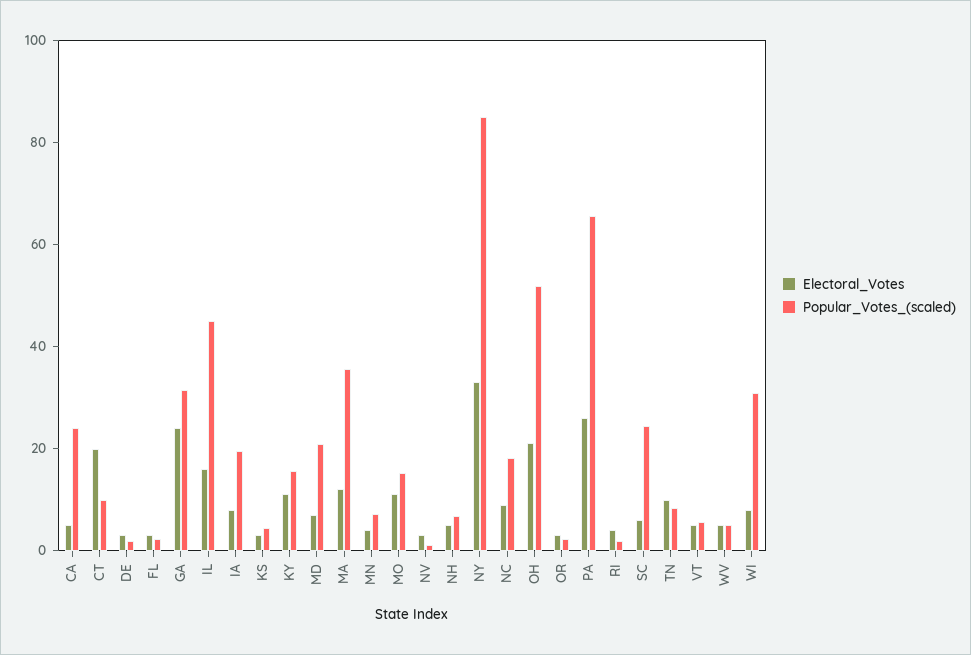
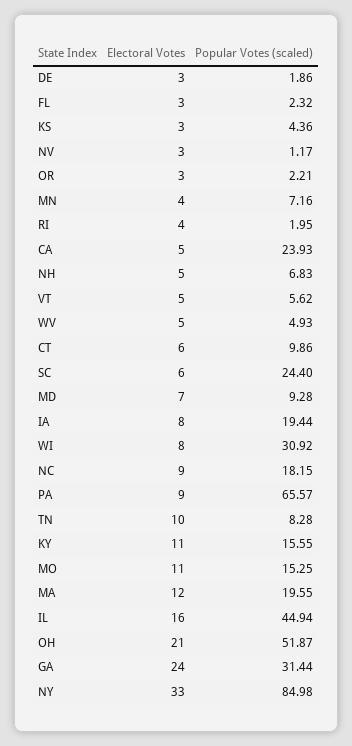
Electoral_Votes, CT: 20 -> 6
Popular_Votes_(scaled), MD: 20 -> 9.28
Popular_Votes_(scaled), MA: 35 -> 19.55
Electoral_Votes, PA: 25 -> 9

